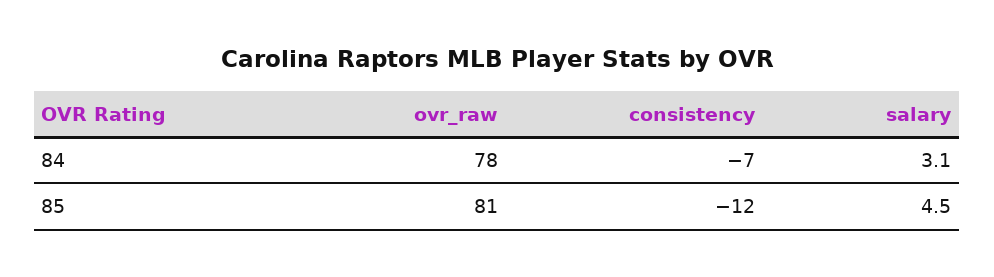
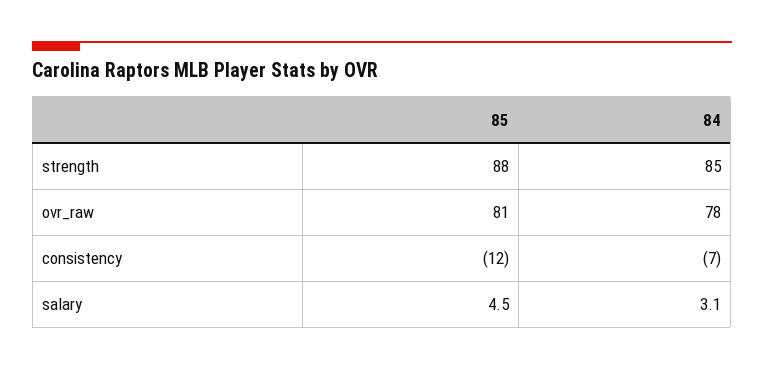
strength, 85: none -> 88
strength, 84: none -> 85

